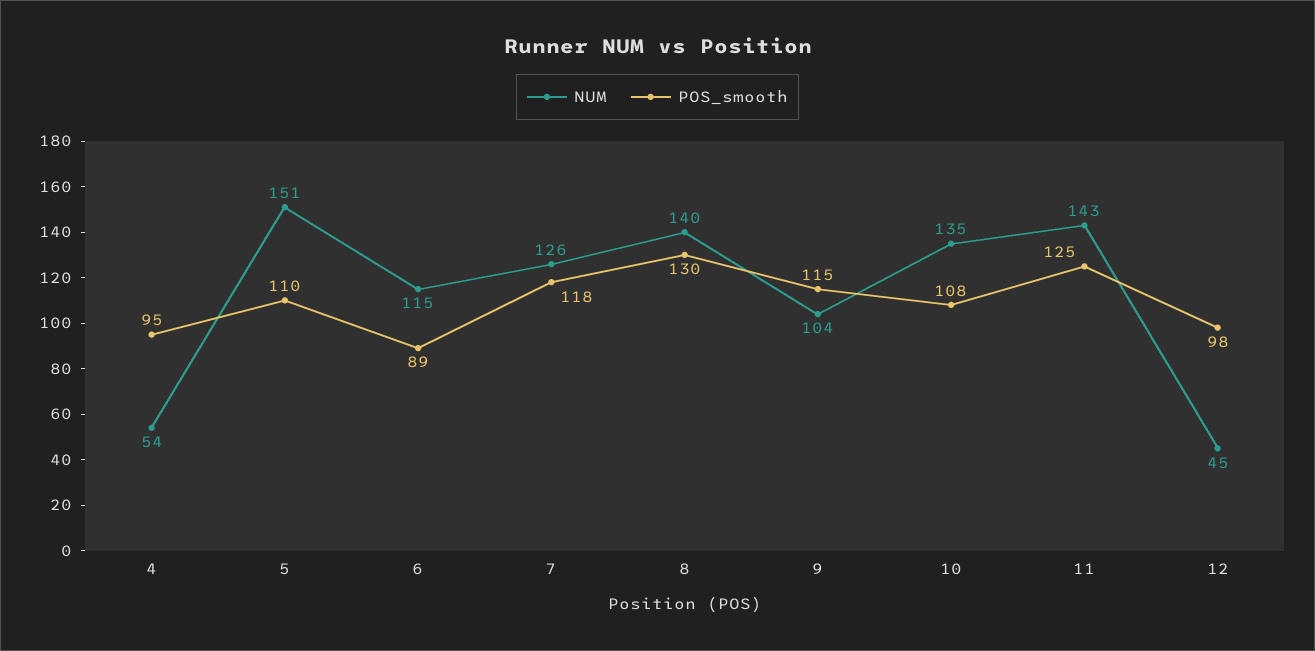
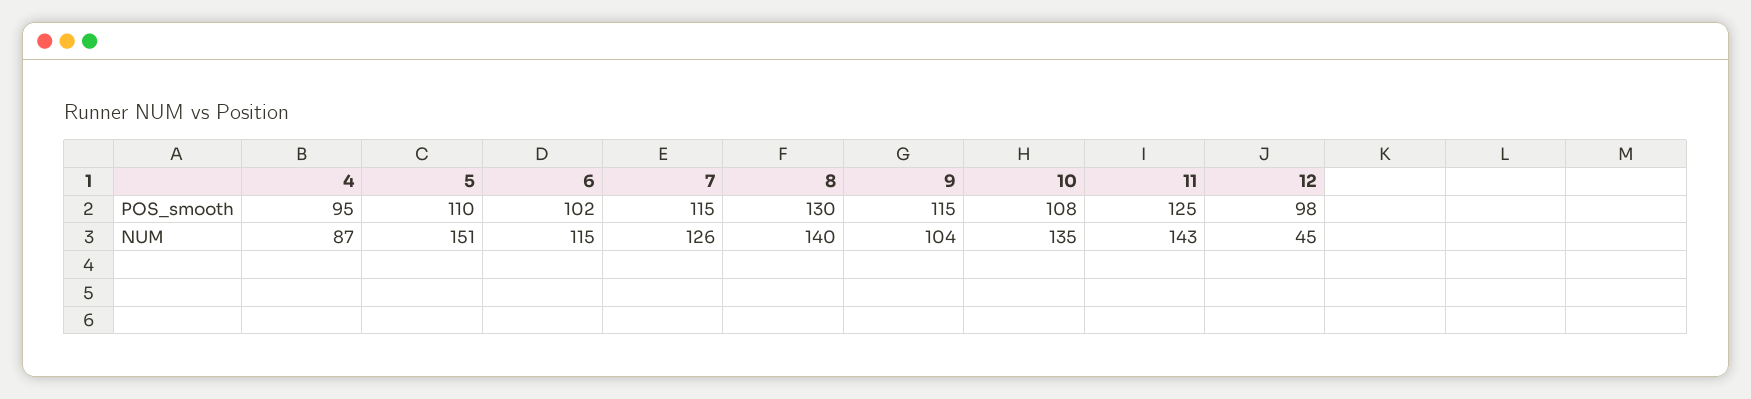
NUM, 4: 54 -> 87
POS_smooth, 6: 89 -> 102
POS_smooth, 7: 118 -> 115

